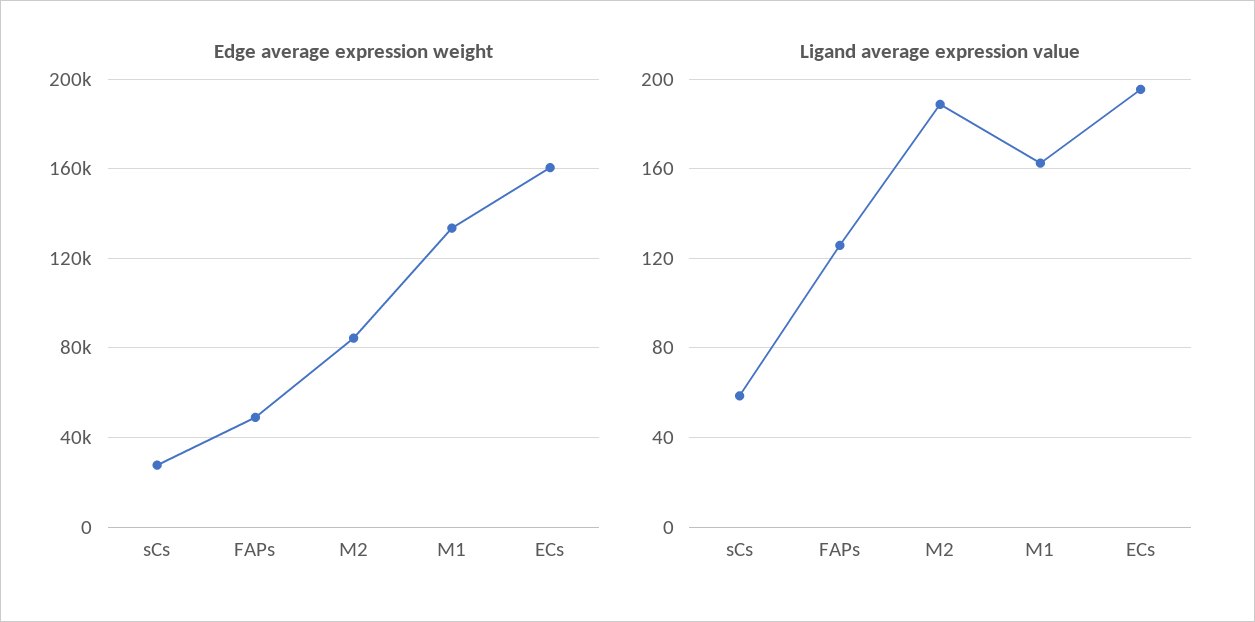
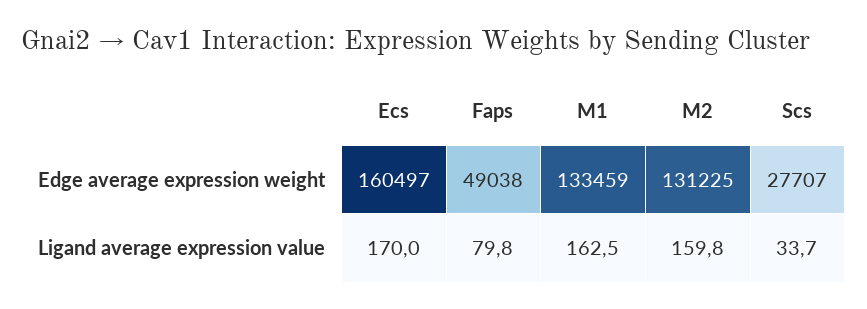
Edge average expression weight, M2: 85000 -> 131225
Ligand average expression value, sCs: 60 -> 33.7
Ligand average expression value, FAPs: 125 -> 79.8
Ligand average expression value, M2: 190 -> 159.8
Ligand average expression value, ECs: 195 -> 170

